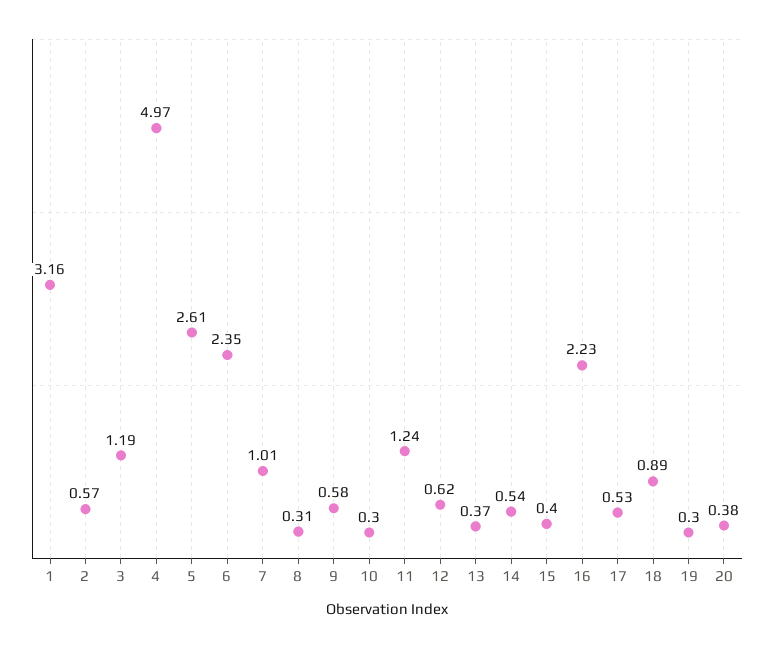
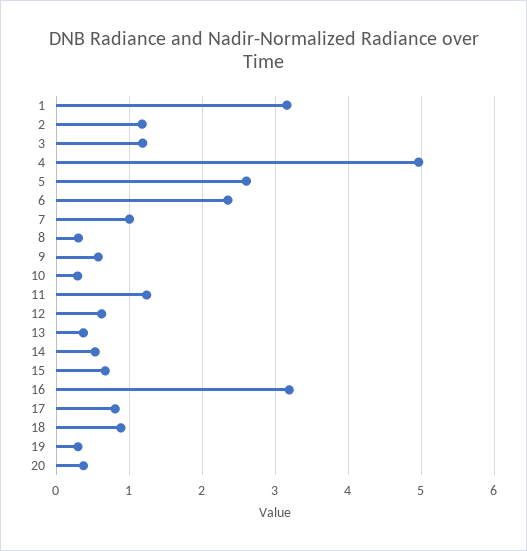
2: 0.57 -> 1.2
15: 0.4 -> 0.7
16: 2.23 -> 3.2
17: 0.53 -> 0.8

